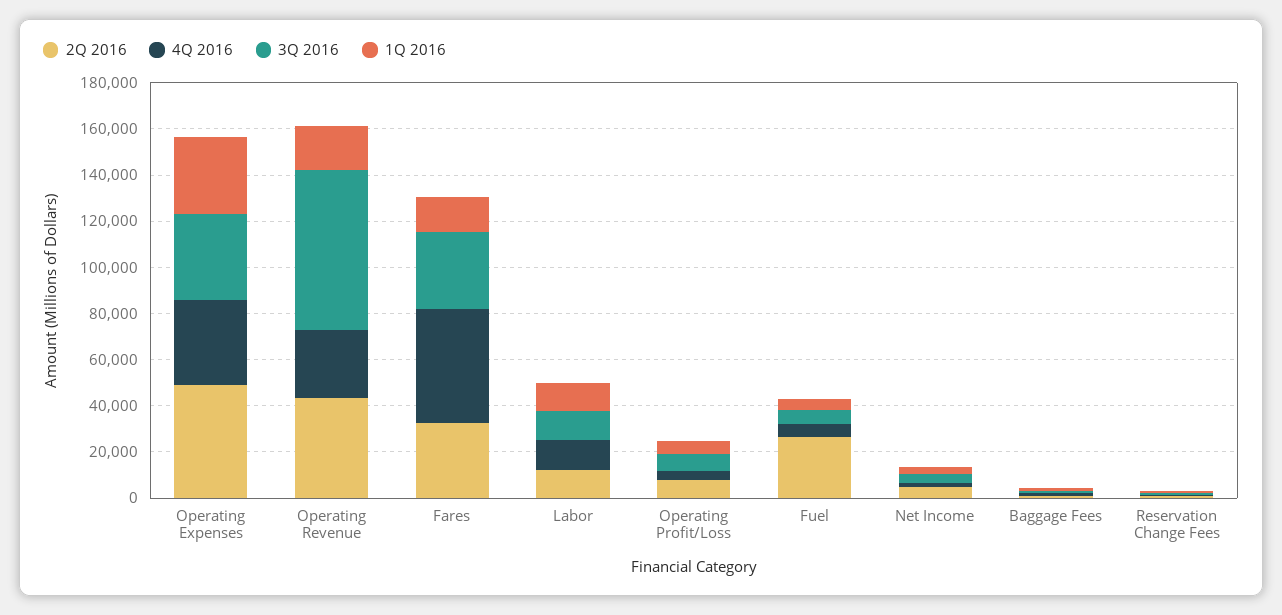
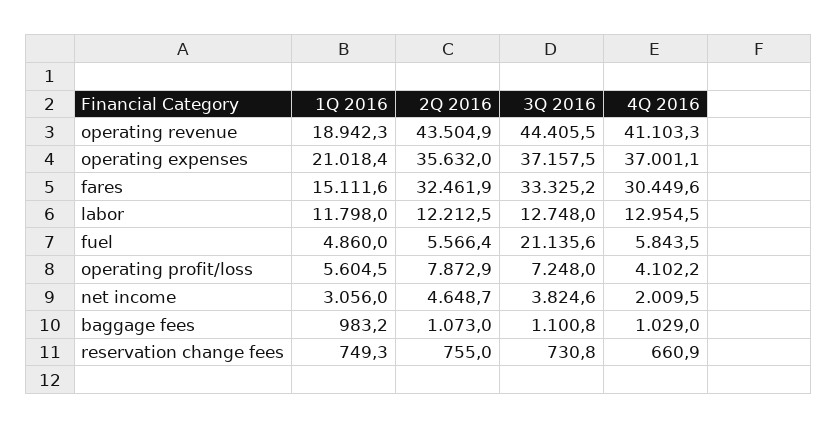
2Q 2016, Operating Expenses: 50000 -> 35632
1Q 2016, Operating Expenses: 35000 -> 21018.4
4Q 2016, Operating Revenue: 30000 -> 41103.3
3Q 2016, Operating Revenue: 70000 -> 44405.5
4Q 2016, Fares: 50000 -> 30449.6
2Q 2016, Fuel: 25000 -> 5566.4
3Q 2016, Fuel: 5000 -> 21135.6

